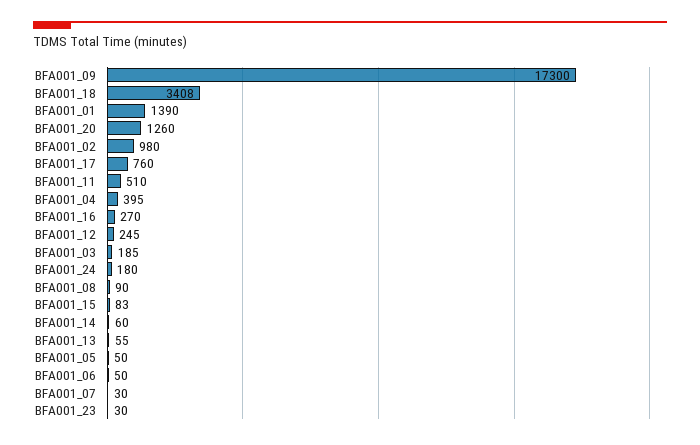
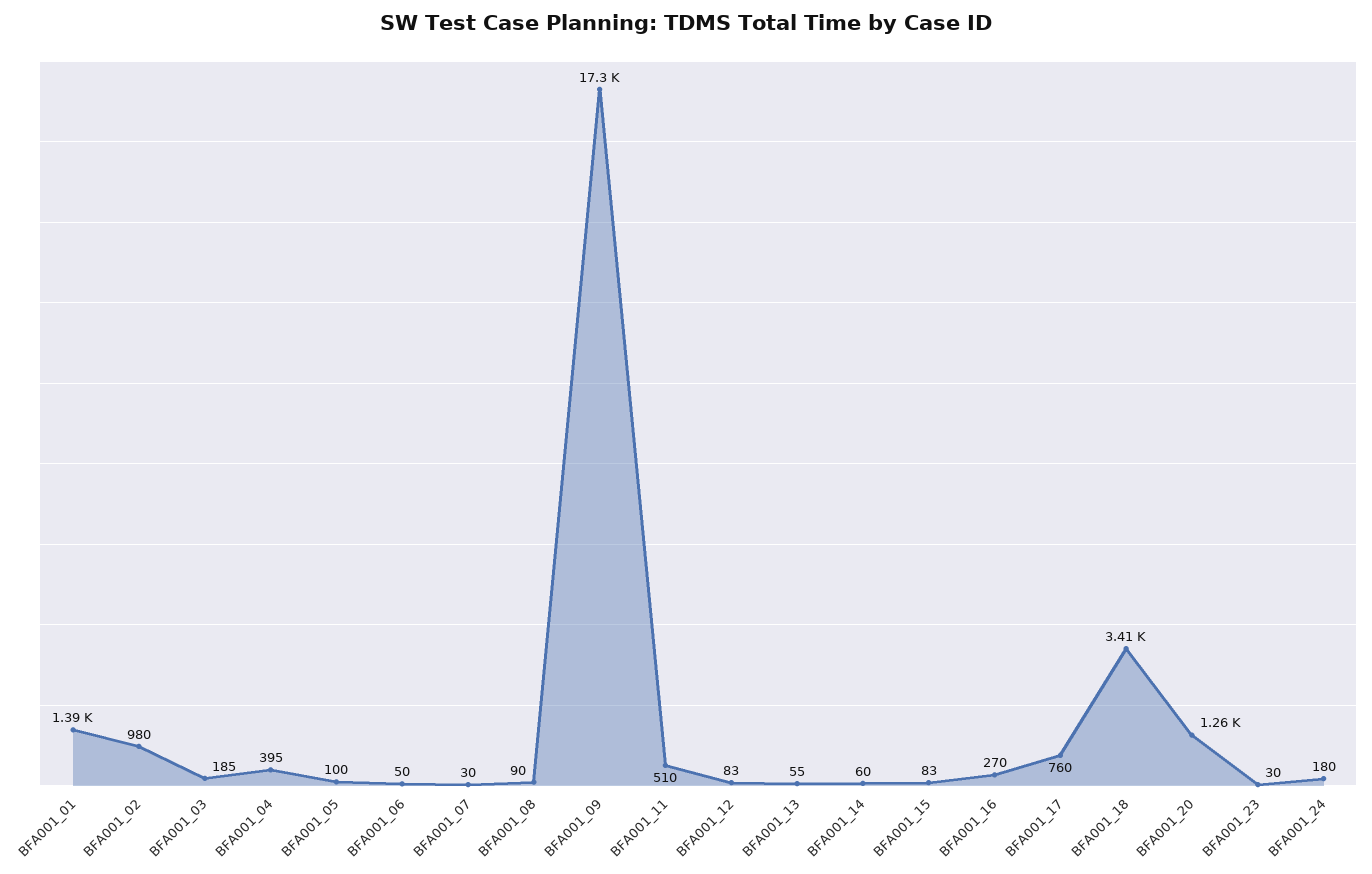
BFA001_12: 245 -> 83
BFA001_05: 50 -> 100

